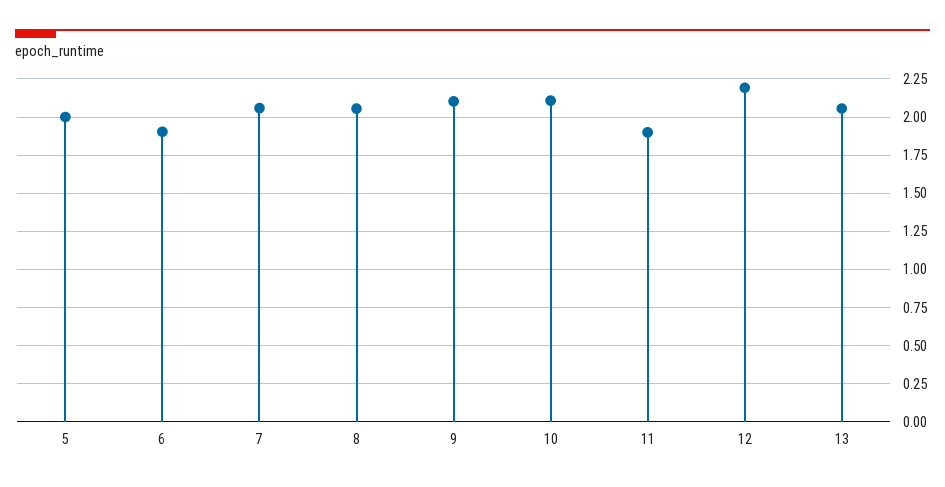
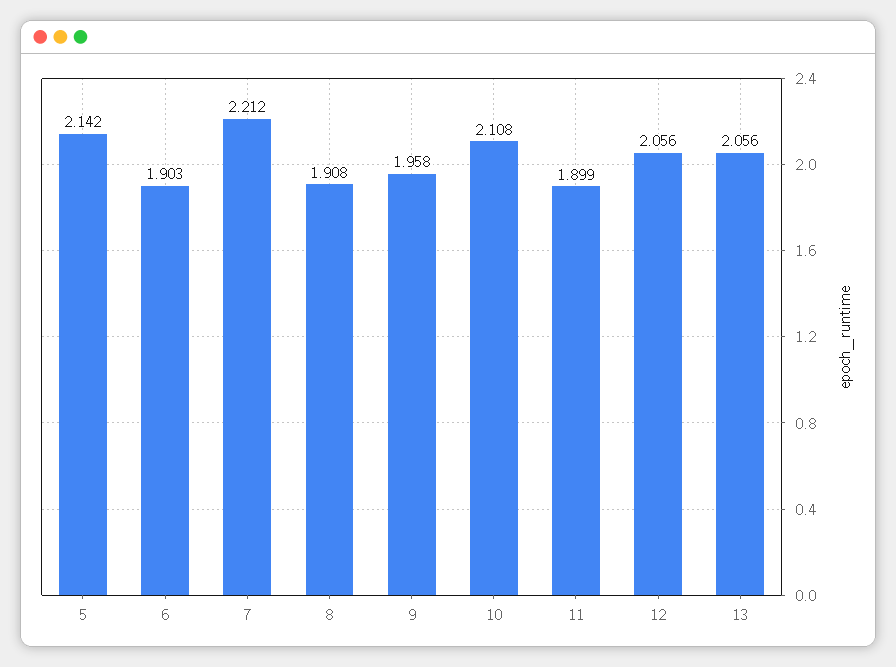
5: 2 -> 2.142
7: 2.05 -> 2.212
8: 2.05 -> 1.908
9: 2.1 -> 1.958
12: 2.2 -> 2.056

